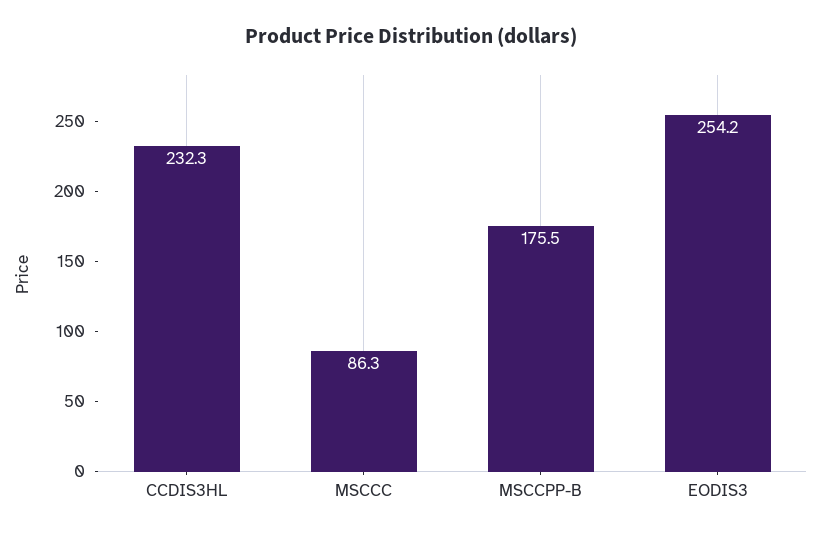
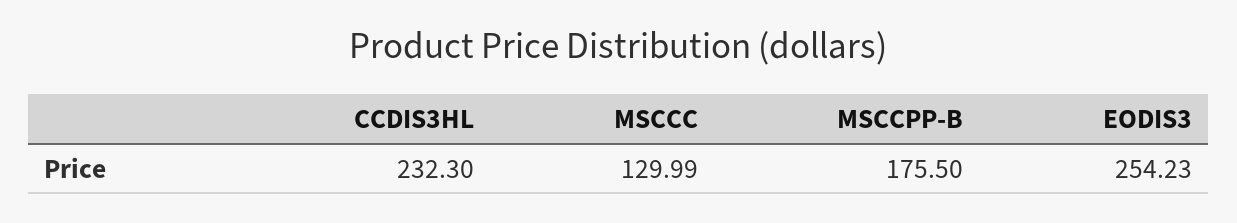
MSCCC: 86.3 -> 129.99

